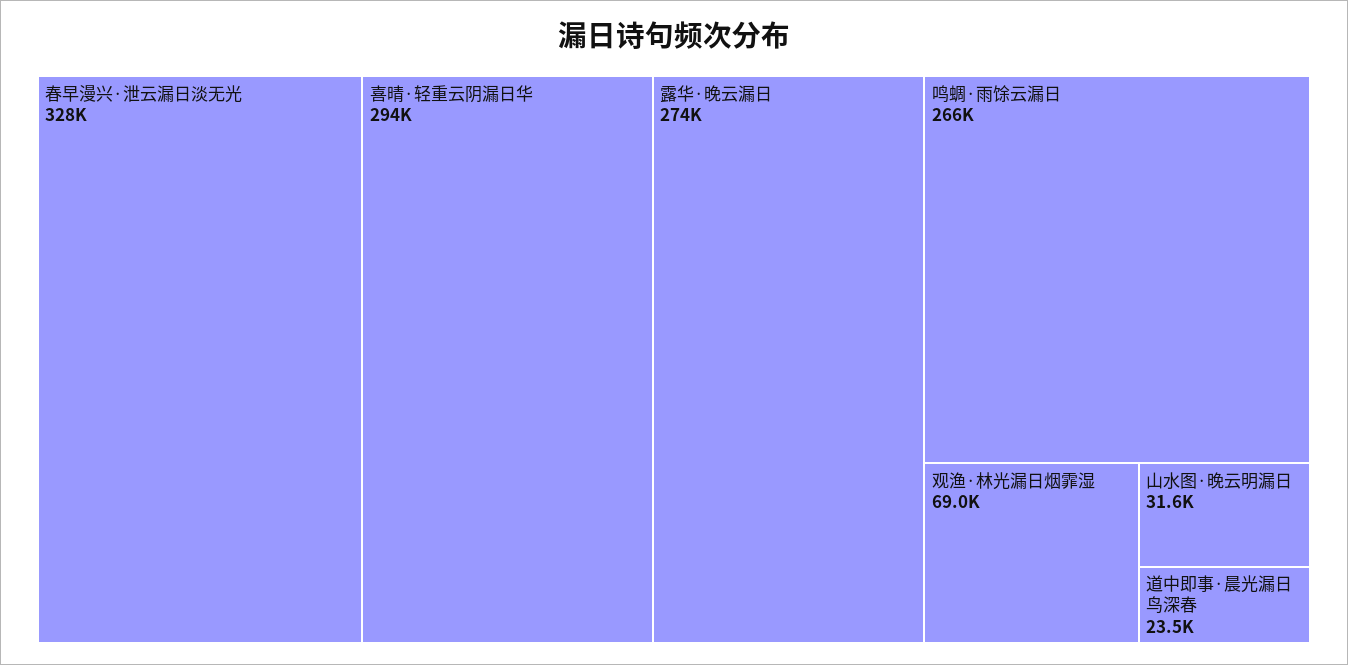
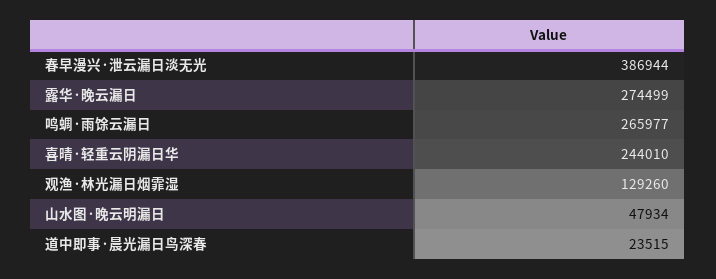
春早漫兴·泄云漏日淡无光: 328000 -> 386944
喜晴·轻重云阴漏日华: 294000 -> 244010
观渔·林光漏日烟霏湿: 69000 -> 129260
山水图·晚云明漏日: 31600 -> 47934

